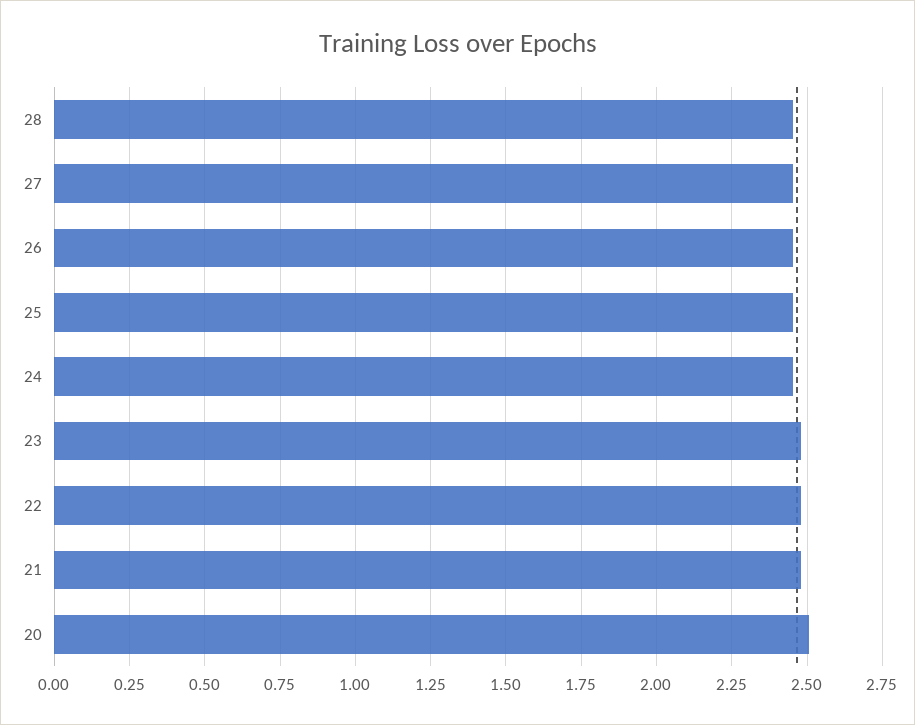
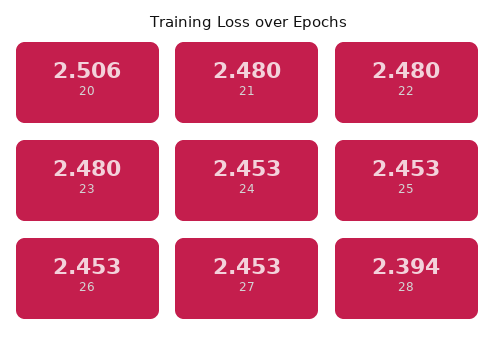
28: 2.45 -> 2.394

